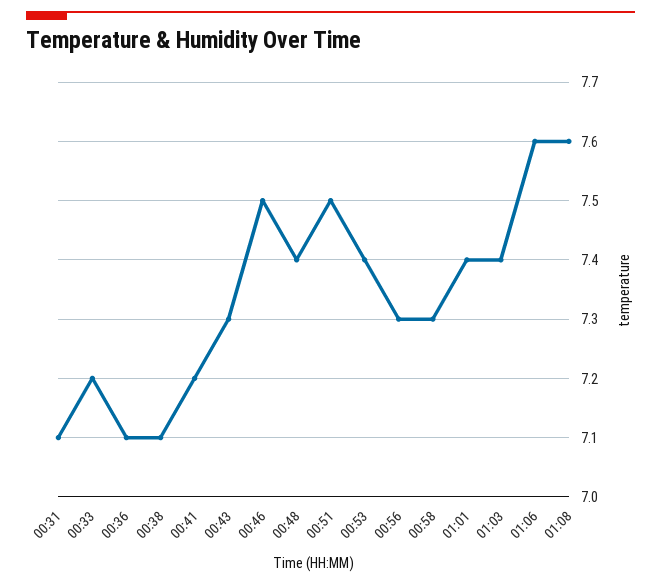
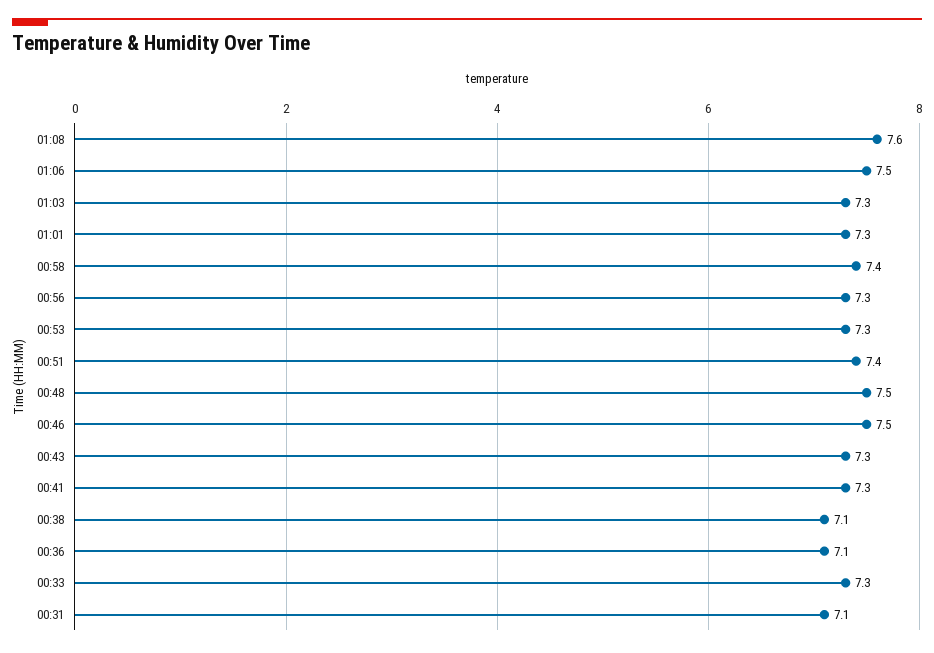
00:33: 7.2 -> 7.3
00:41: 7.2 -> 7.3
00:48: 7.4 -> 7.5
00:51: 7.5 -> 7.4
00:53: 7.4 -> 7.3
00:58: 7.3 -> 7.4
01:01: 7.4 -> 7.3
01:03: 7.4 -> 7.3
01:06: 7.6 -> 7.5

